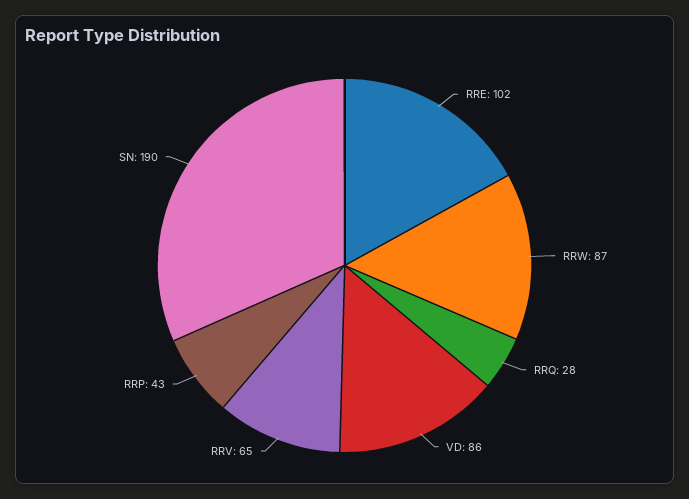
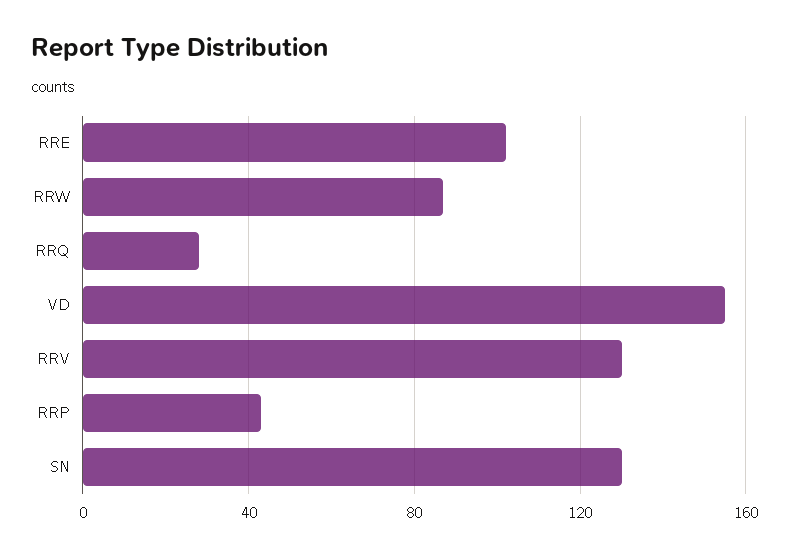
VD: 86 -> 155
RRV: 65 -> 130
SN: 190 -> 130

